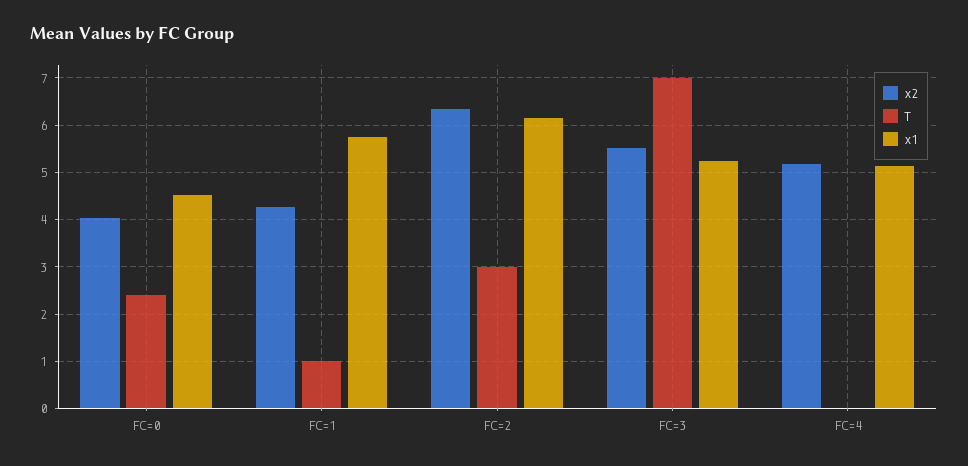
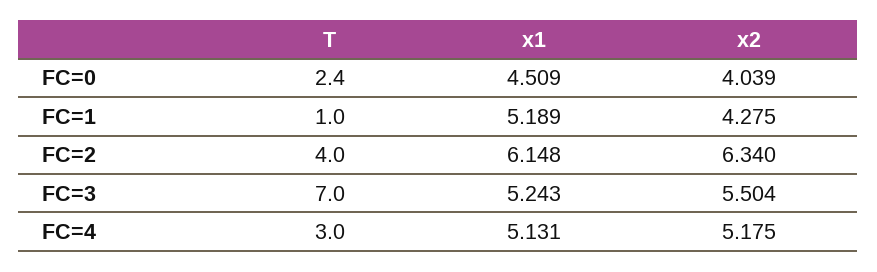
x1, FC=1: 5.8 -> 5.189
T, FC=2: 3 -> 4
T, FC=4: 0 -> 3

